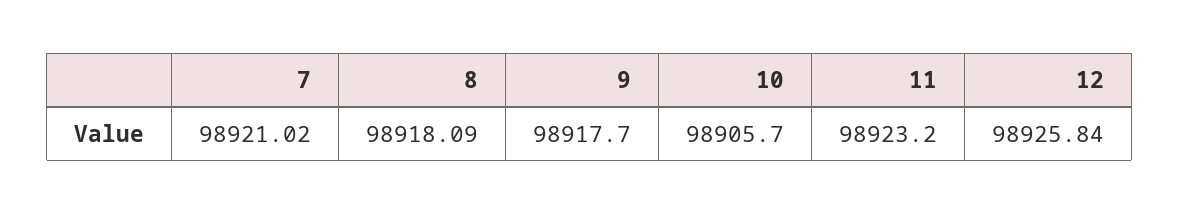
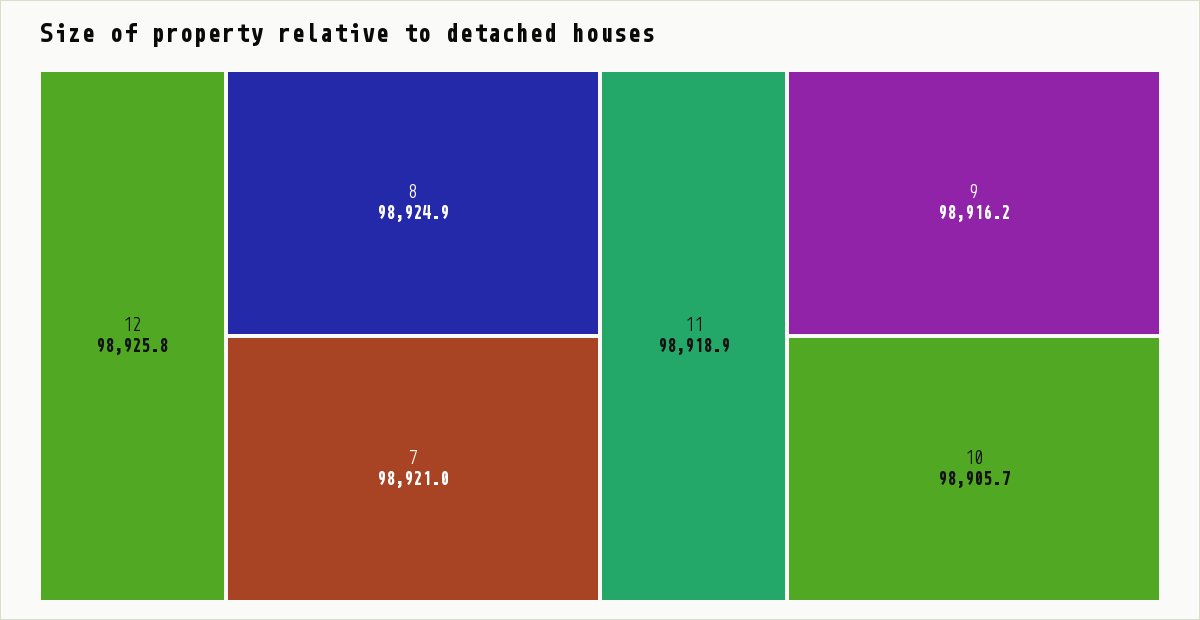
8: 98918.09 -> 98924.9
9: 98917.7 -> 98916.2
11: 98923.2 -> 98918.9

